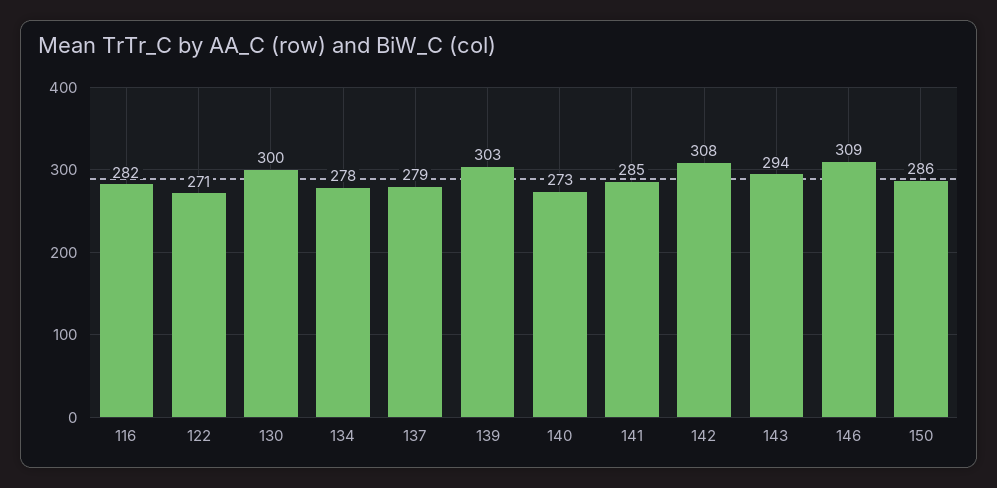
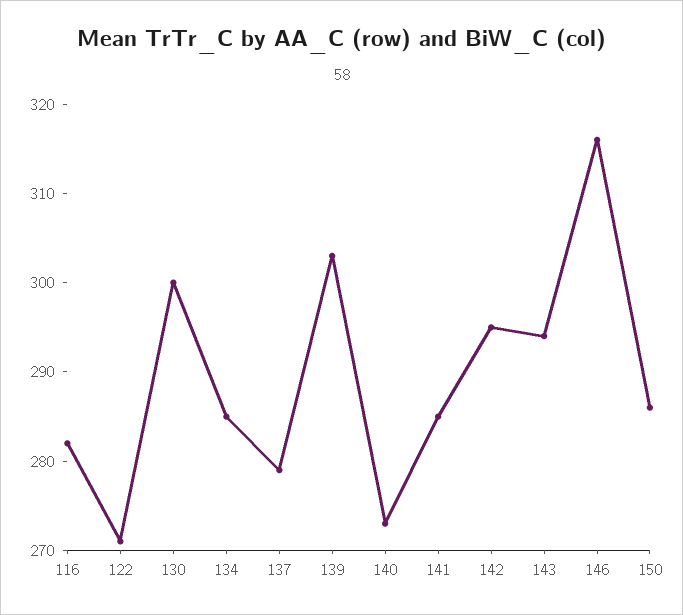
134: 278 -> 285
142: 308 -> 295
146: 309 -> 316

